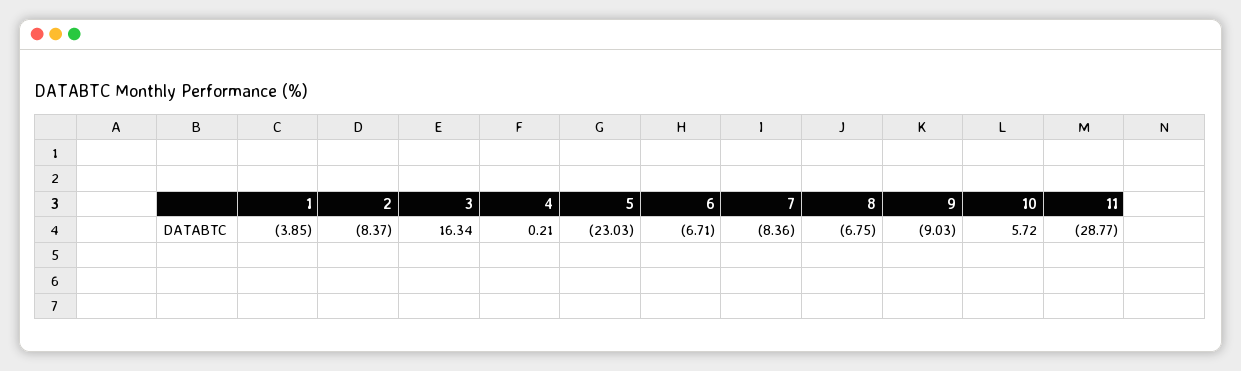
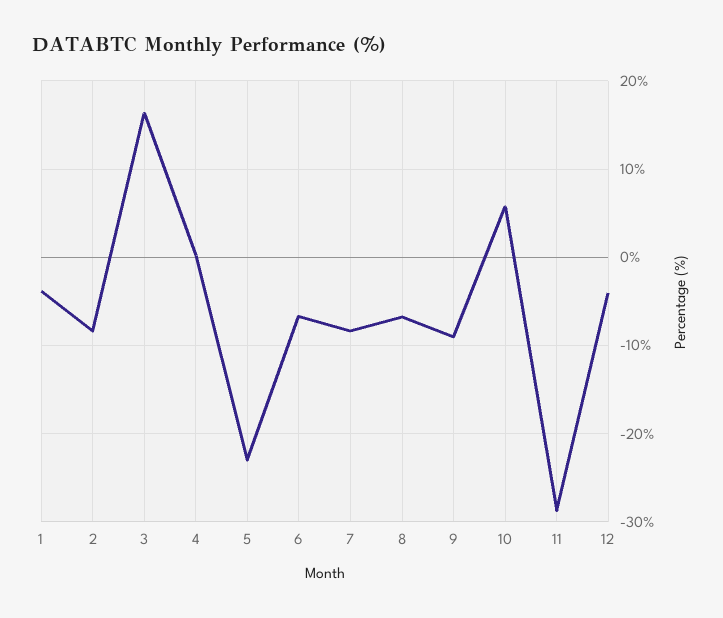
12: none -> -4

